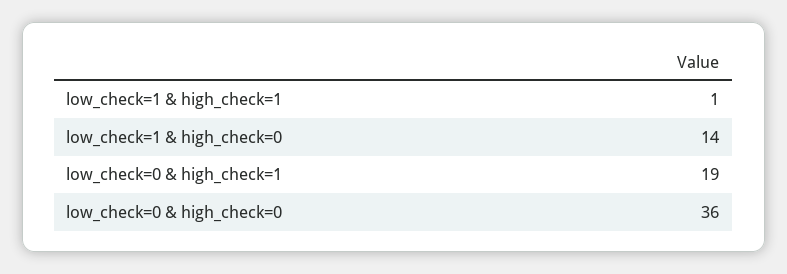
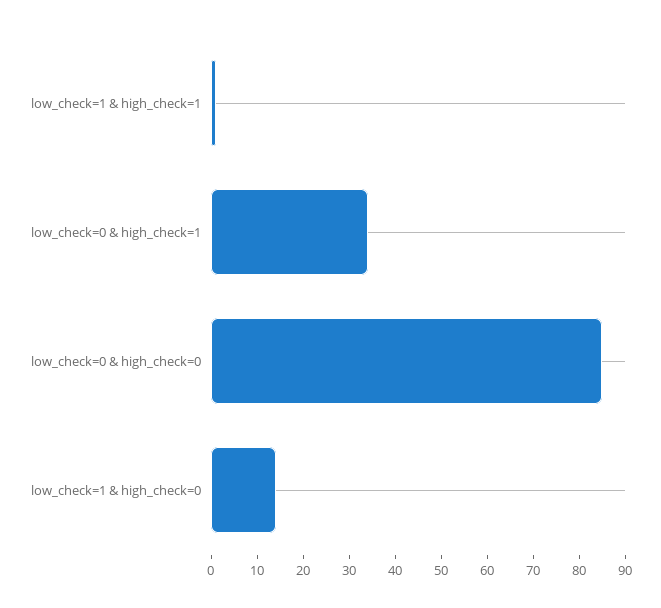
low_check=0 & high_check=1: 19 -> 35
low_check=0 & high_check=0: 36 -> 85

